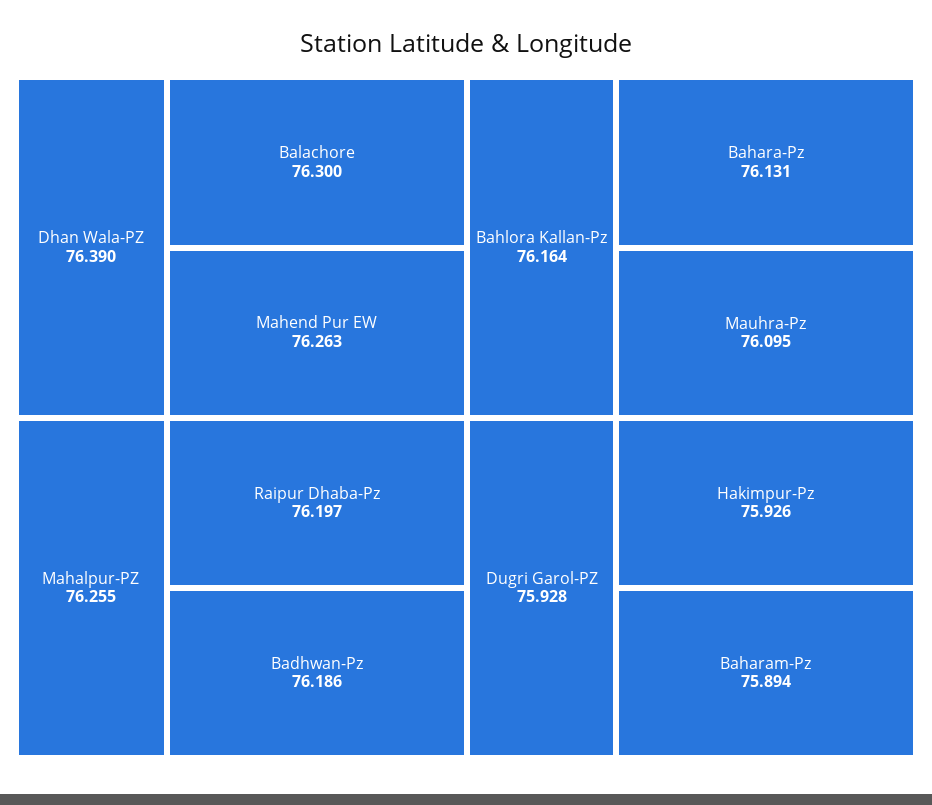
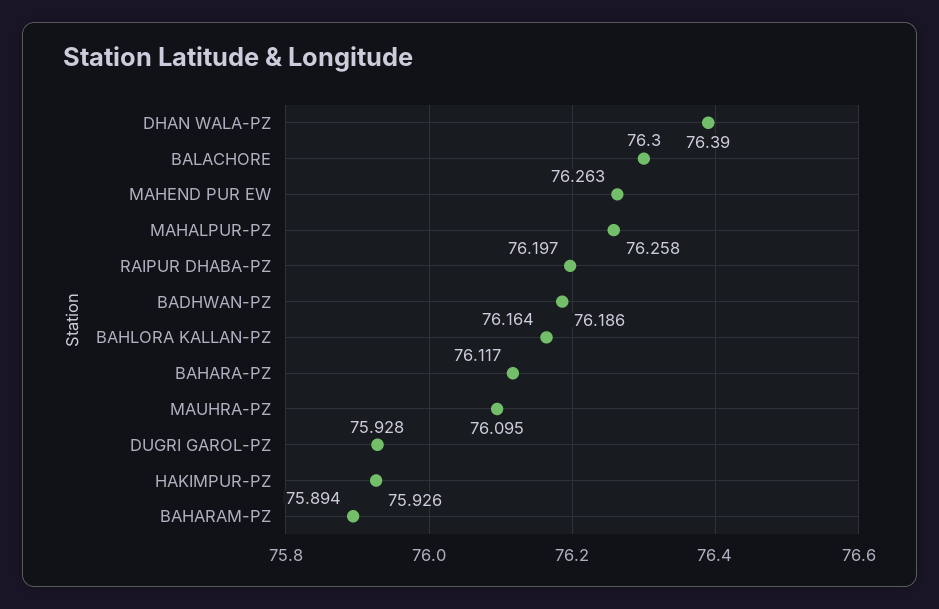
Mahalpur-PZ: 76.255 -> 76.258
Bahara-Pz: 76.131 -> 76.117

